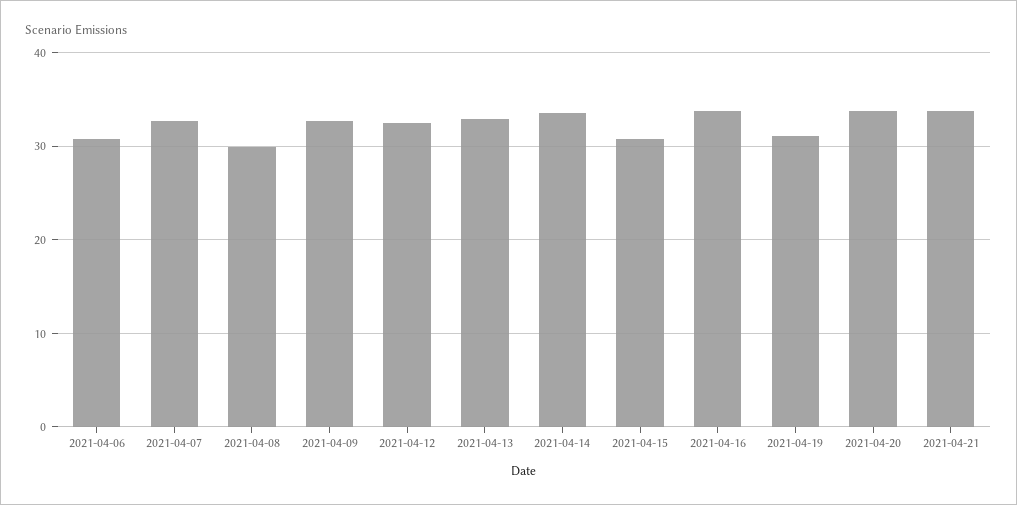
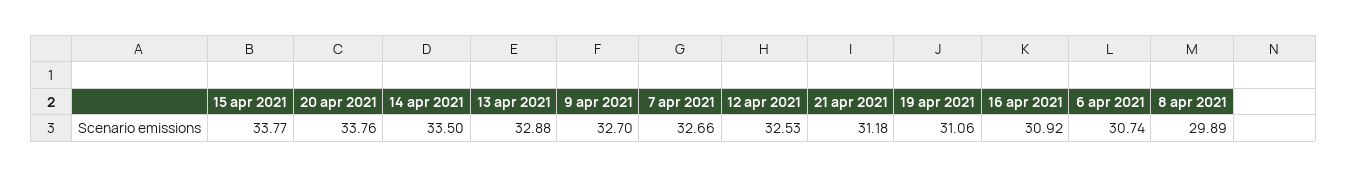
2021-04-15: 31 -> 33.77
2021-04-16: 34 -> 30.92
2021-04-21: 34 -> 31.18

